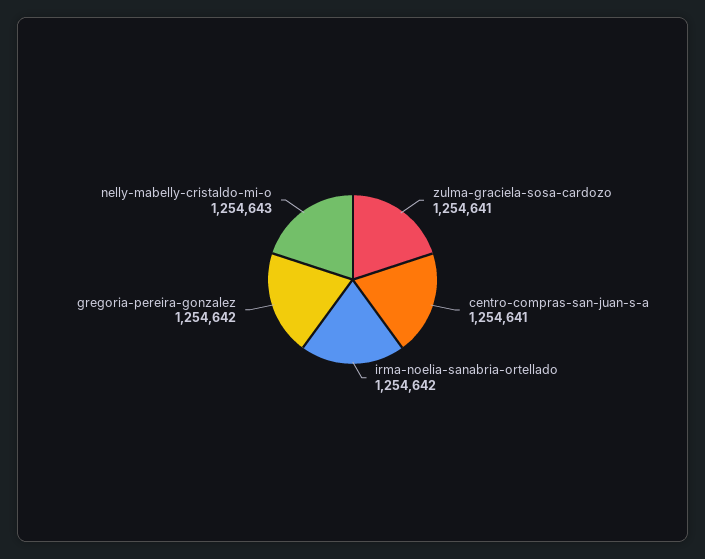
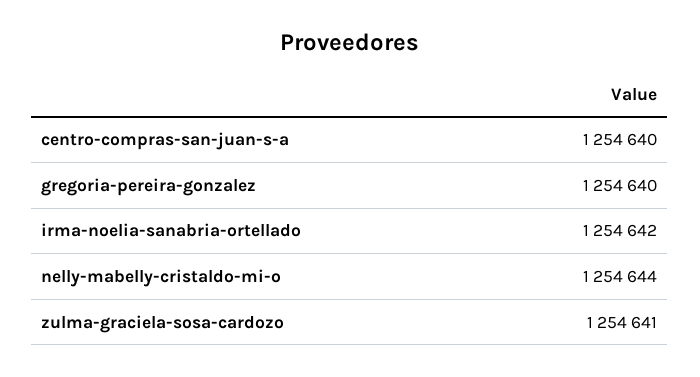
centro-compras-san-juan-s-a: 1254641 -> 1254640
gregoria-pereira-gonzalez: 1254642 -> 1254640
nelly-mabelly-cristaldo-mi-o: 1254643 -> 1254644

